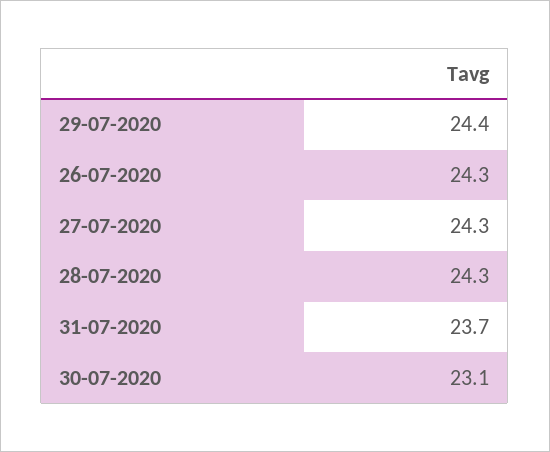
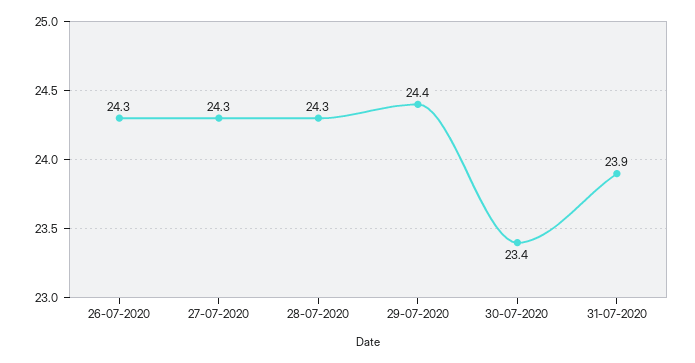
31-07-2020: 23.7 -> 23.9
30-07-2020: 23.1 -> 23.4

